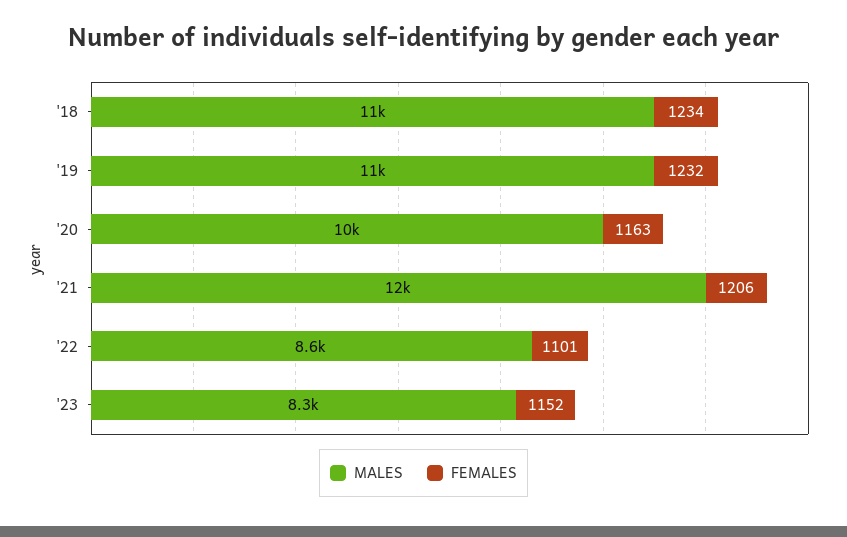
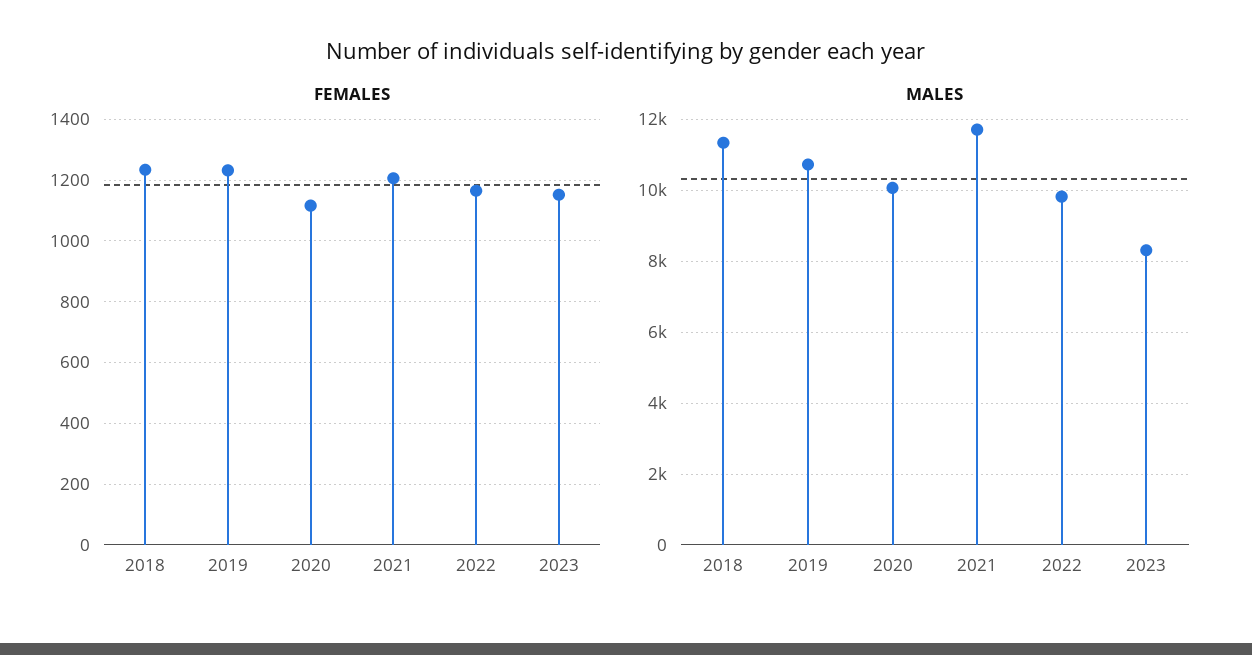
FEMALES, '20: 1163 -> 1120
MALES, '22: 8600 -> 9800
FEMALES, '22: 1101 -> 1160

